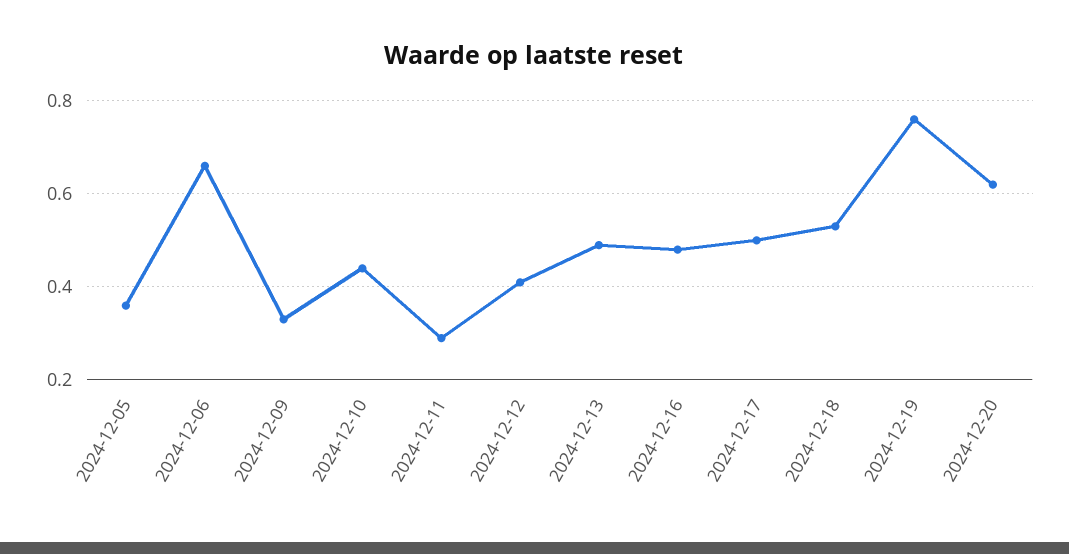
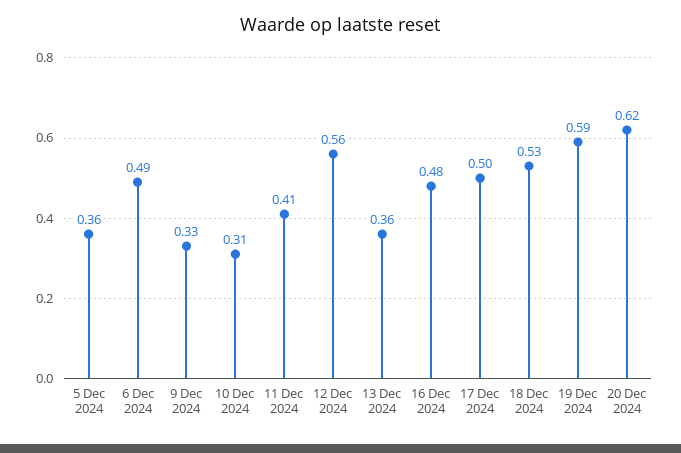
2024-12-06: 0.65 -> 0.49
2024-12-10: 0.45 -> 0.31
2024-12-11: 0.3 -> 0.41
2024-12-12: 0.4 -> 0.56
2024-12-13: 0.5 -> 0.36
2024-12-19: 0.75 -> 0.59

